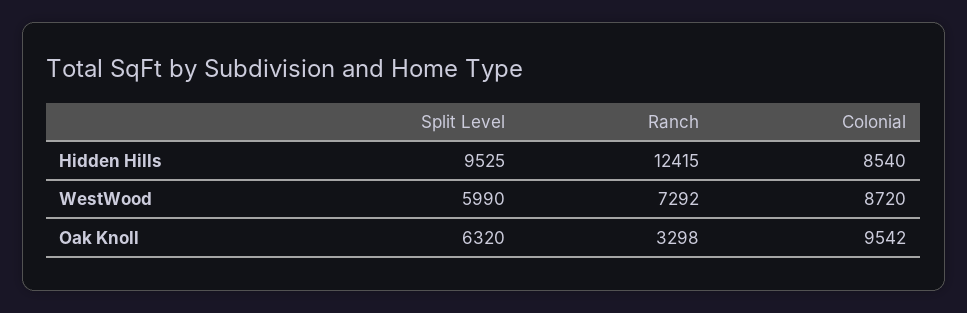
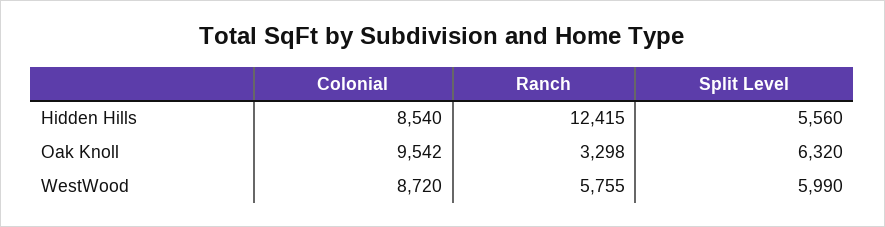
Split Level, Hidden Hills: 9525 -> 5560
Ranch, WestWood: 7292 -> 5755

